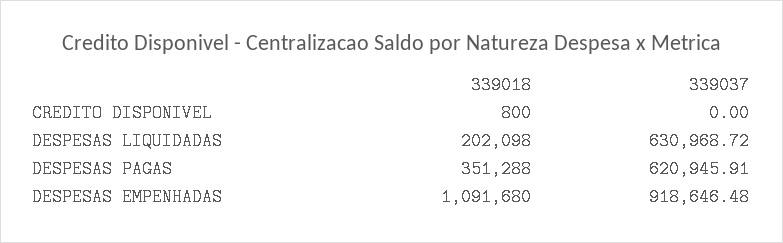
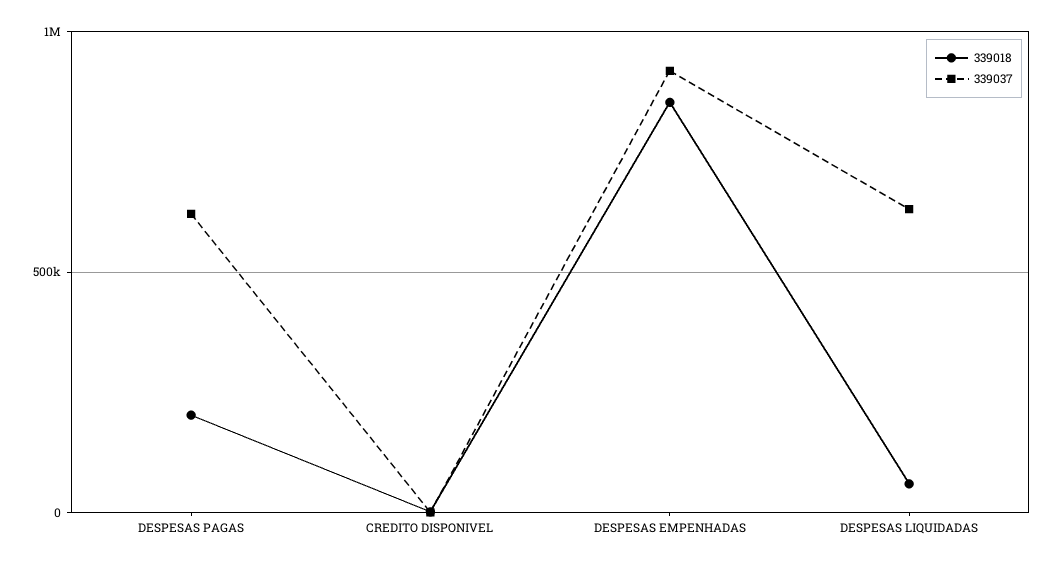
339018, DESPESAS LIQUIDADAS: 202098 -> 50000
339018, DESPESAS PAGAS: 351288 -> 200000
339018, DESPESAS EMPENHADAS: 1091680 -> 850000

